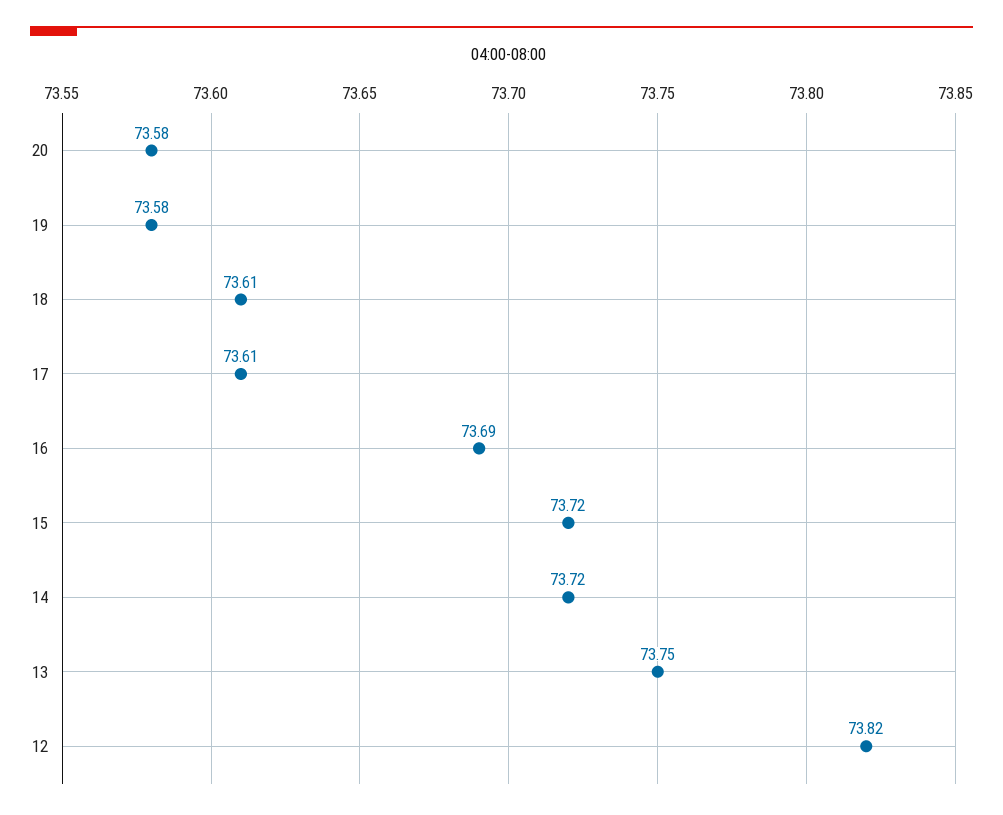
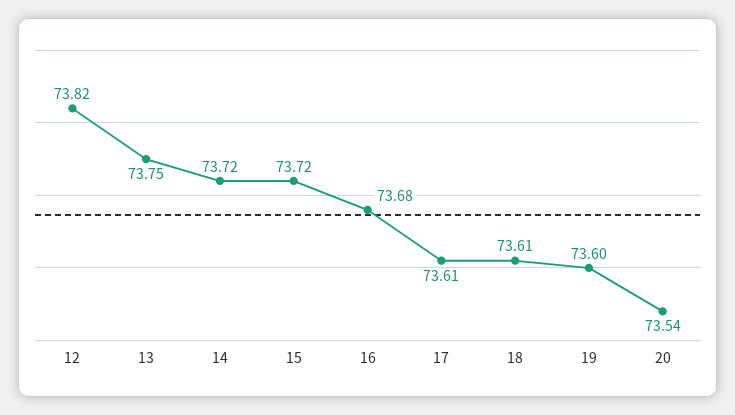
20: 73.58 -> 73.54
19: 73.58 -> 73.6
16: 73.69 -> 73.68

